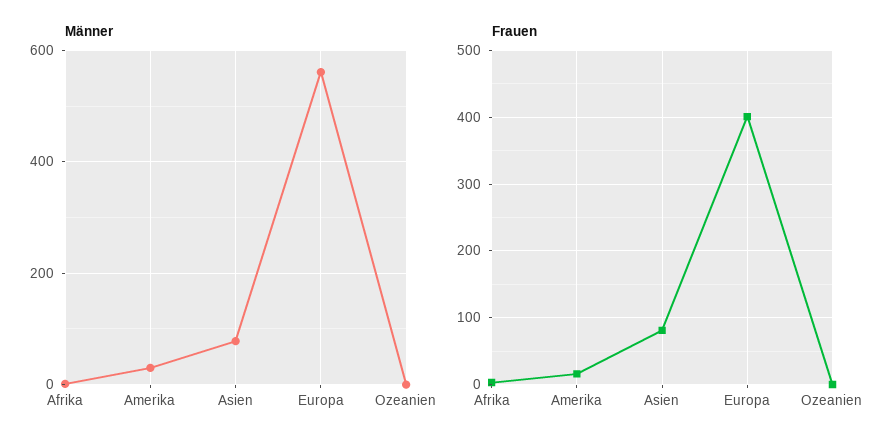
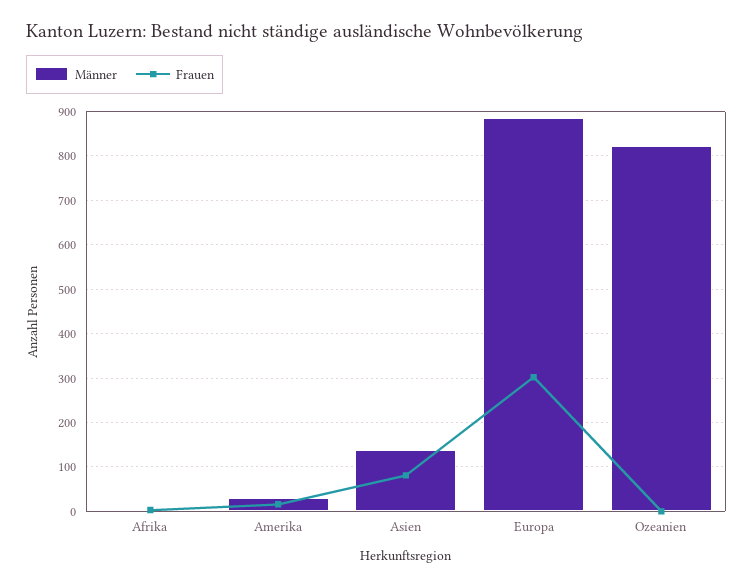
Männer, Asien: 80 -> 140
Männer, Europa: 560 -> 880
Männer, Ozeanien: 0 -> 820
Frauen, Europa: 400 -> 300

